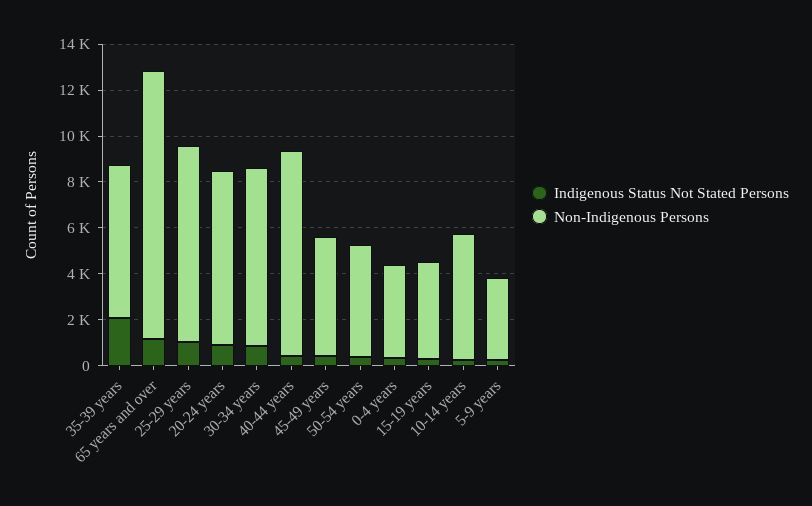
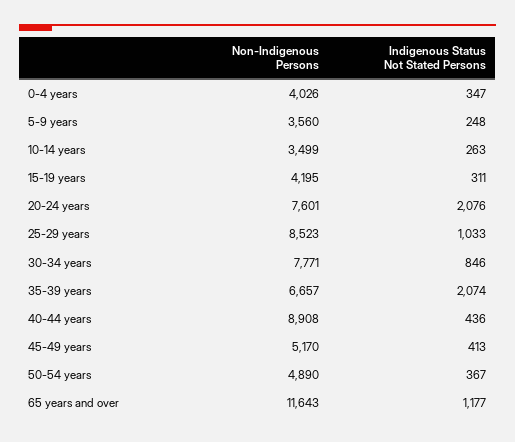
Indigenous Status Not Stated Persons, 20-24 years: 1000 -> 2076
Non-Indigenous Persons, 10-14 years: 5500 -> 3499

